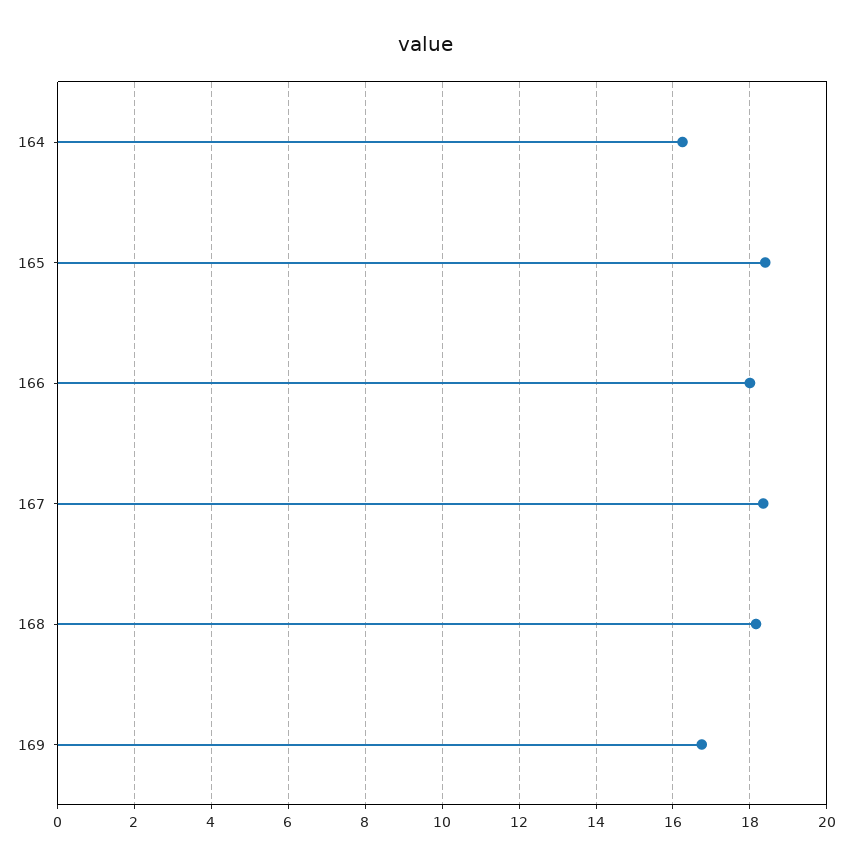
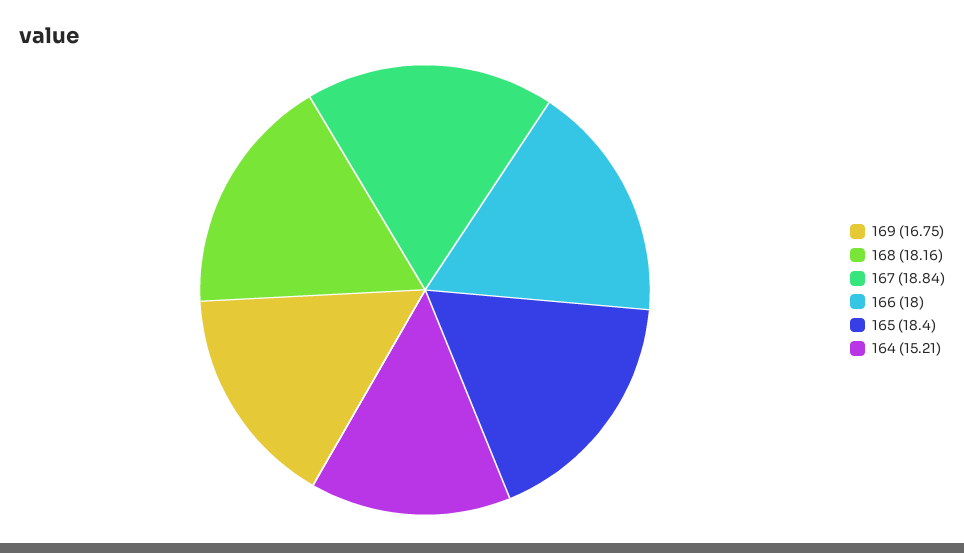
164: 16.2 -> 15.21
167: 18.4 -> 18.84

